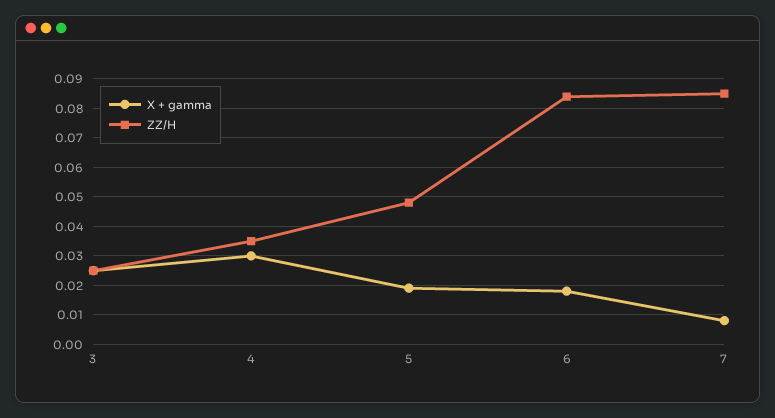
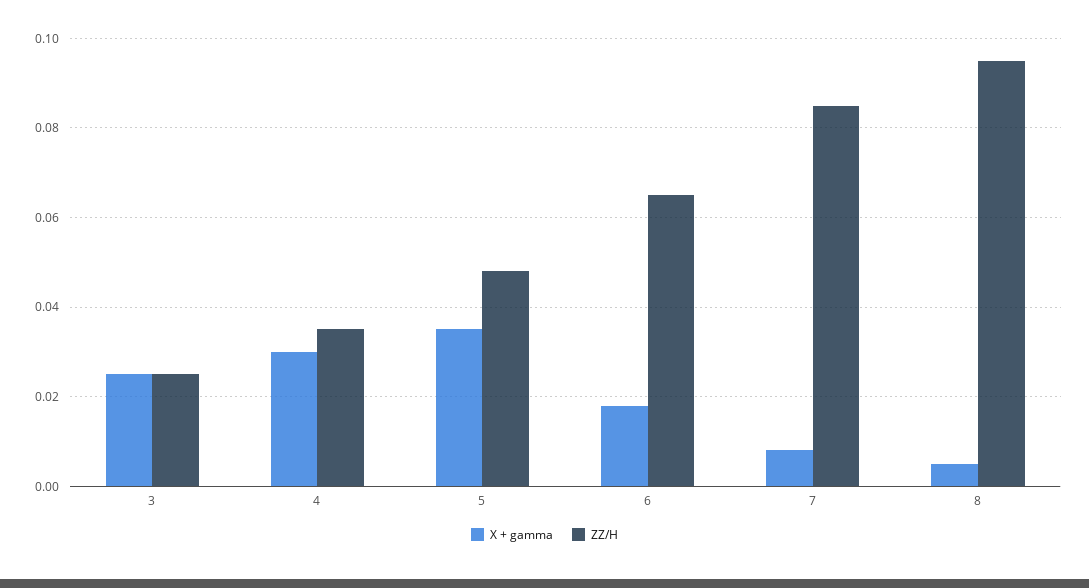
X + gamma, 5: 0.02 -> 0.035
ZZ/H, 6: 0.085 -> 0.065
X + gamma, 8: none -> 0.005
ZZ/H, 8: none -> 0.095

